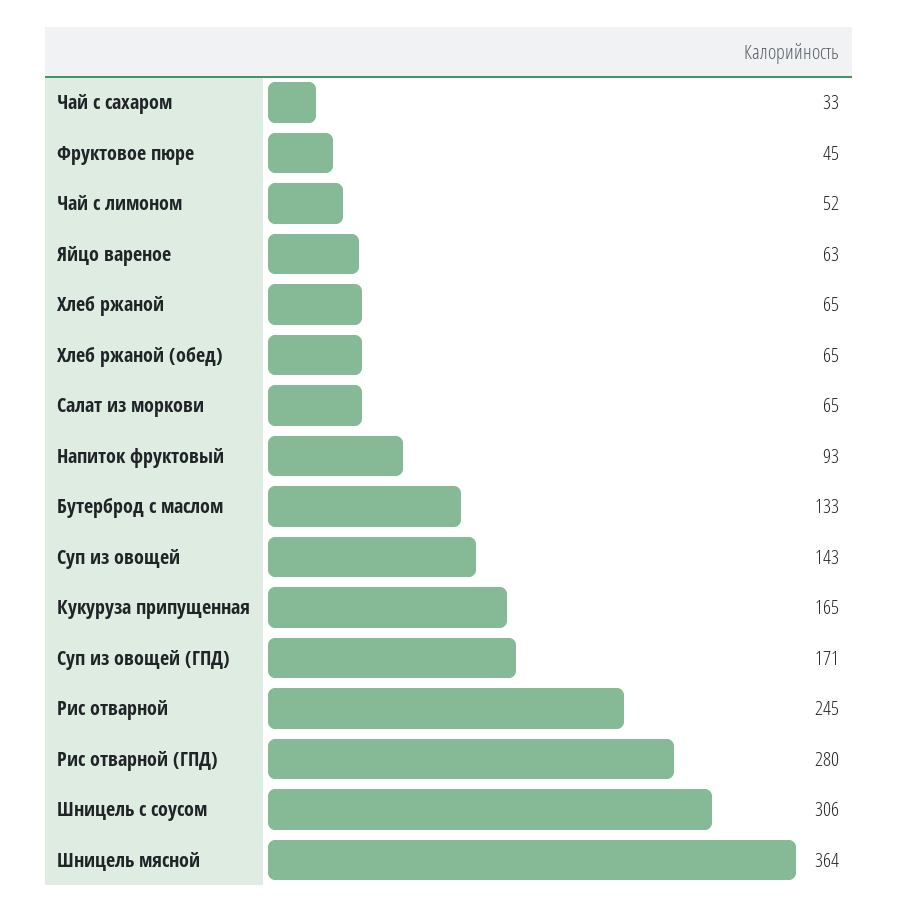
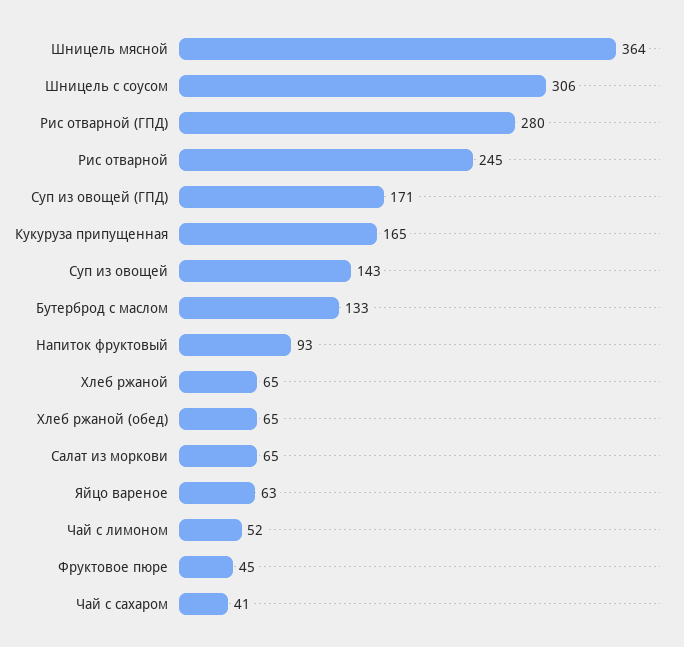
Чай с сахаром: 33 -> 41

